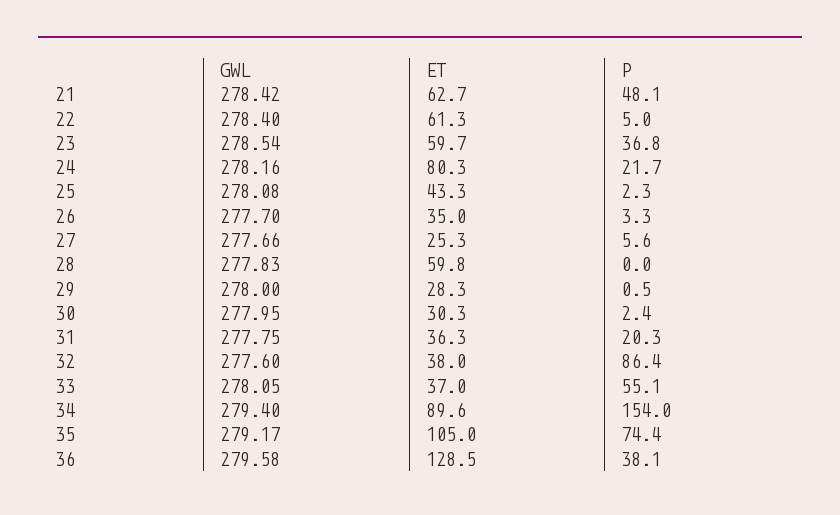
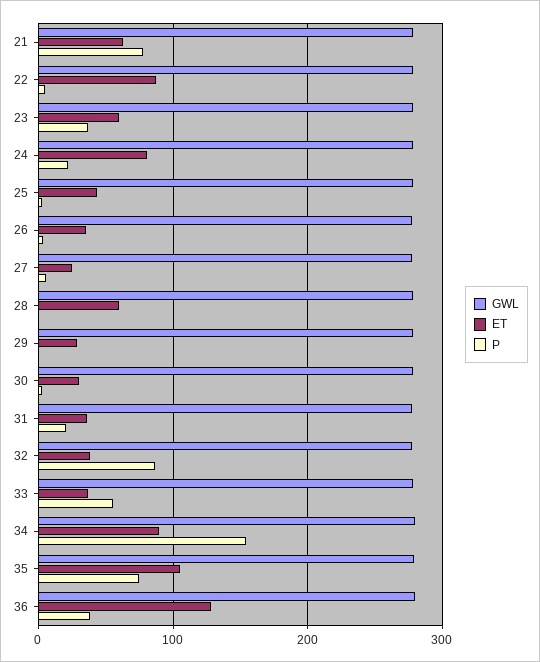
P, 21: 48.1 -> 80
ET, 22: 61.3 -> 90

